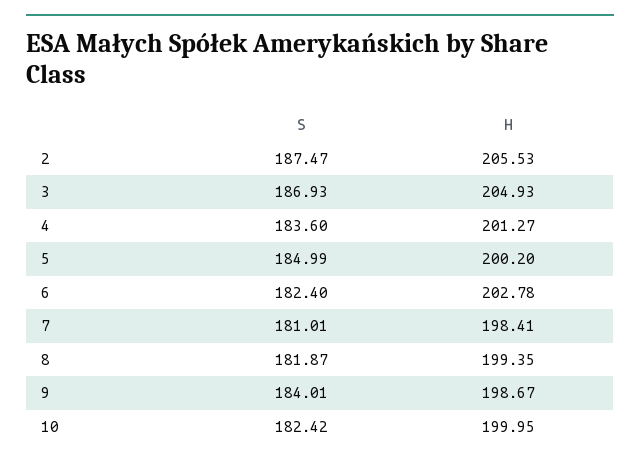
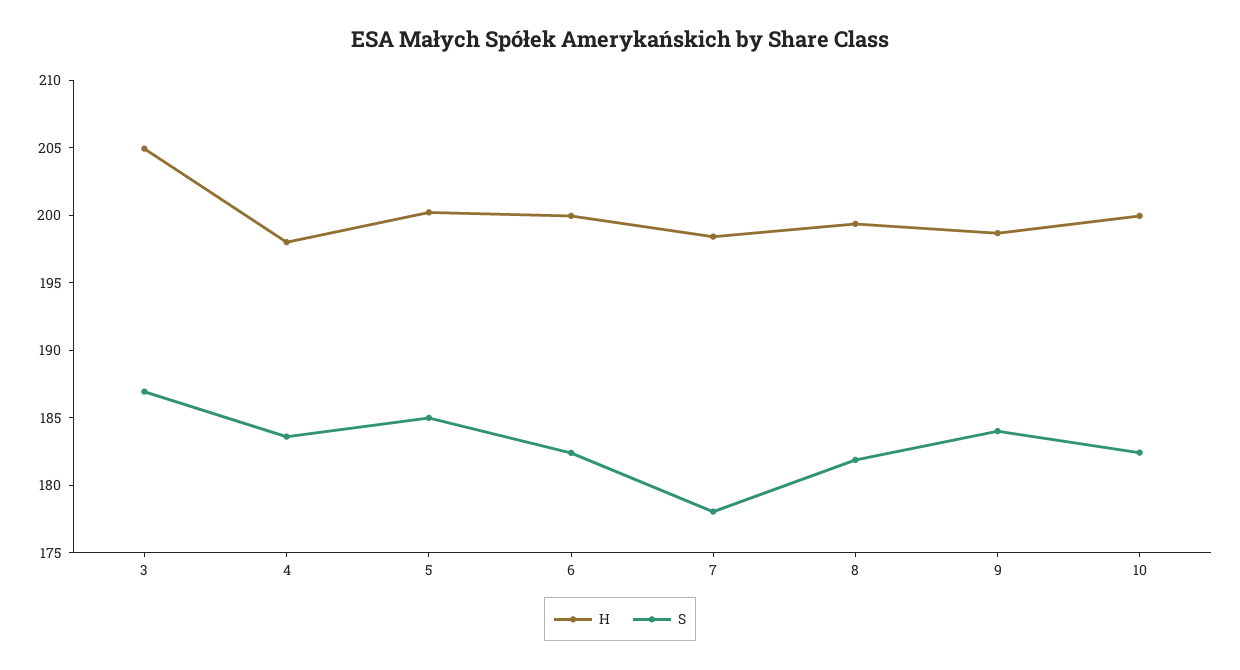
S, 2: 187.47 -> none
H, 2: 205.53 -> none
H, 4: 201.27 -> 198
H, 6: 202.78 -> 200
S, 7: 181.01 -> 178

